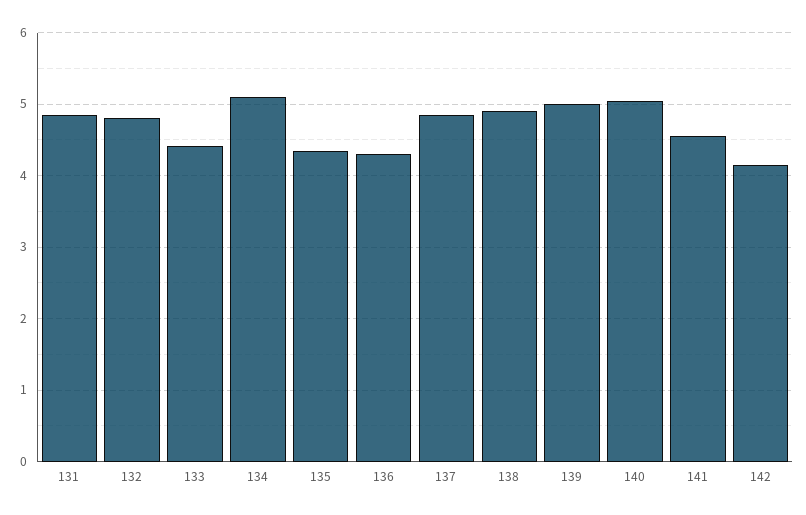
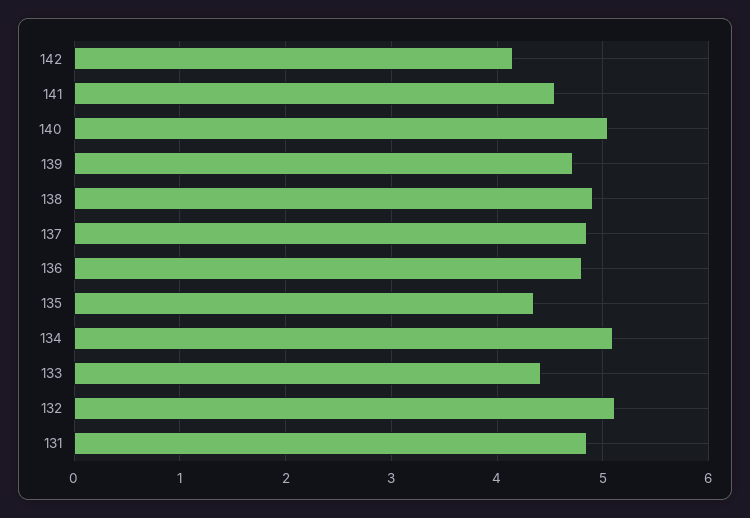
132: 4.8 -> 5.1
136: 4.3 -> 4.8
139: 5 -> 4.7

